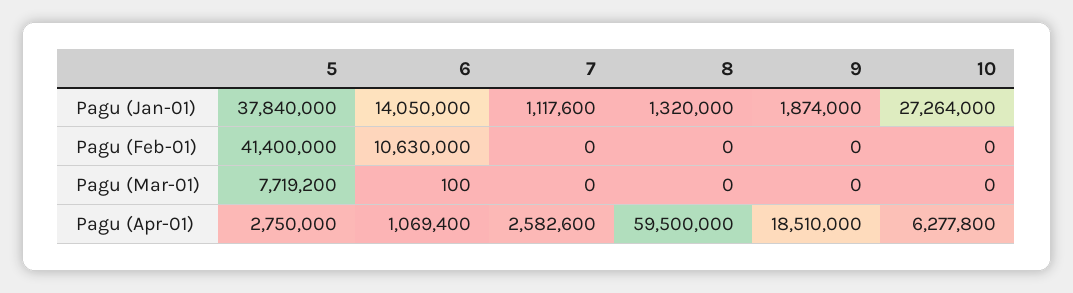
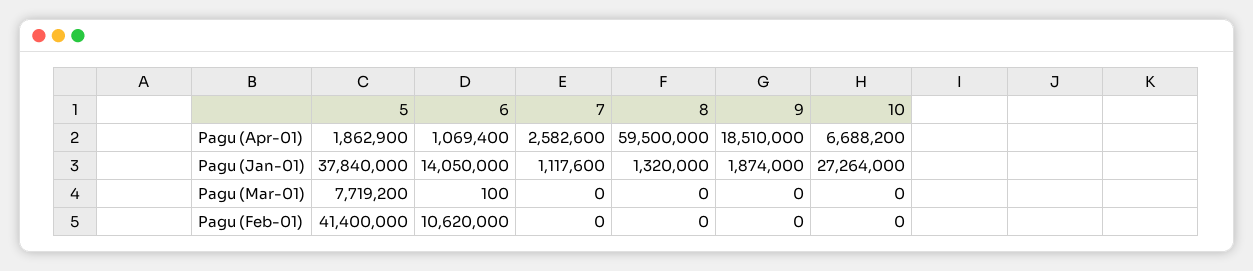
6, Pagu (Feb-01): 10630000 -> 10620000
5, Pagu (Apr-01): 2750000 -> 1862900
10, Pagu (Apr-01): 6277800 -> 6688200

